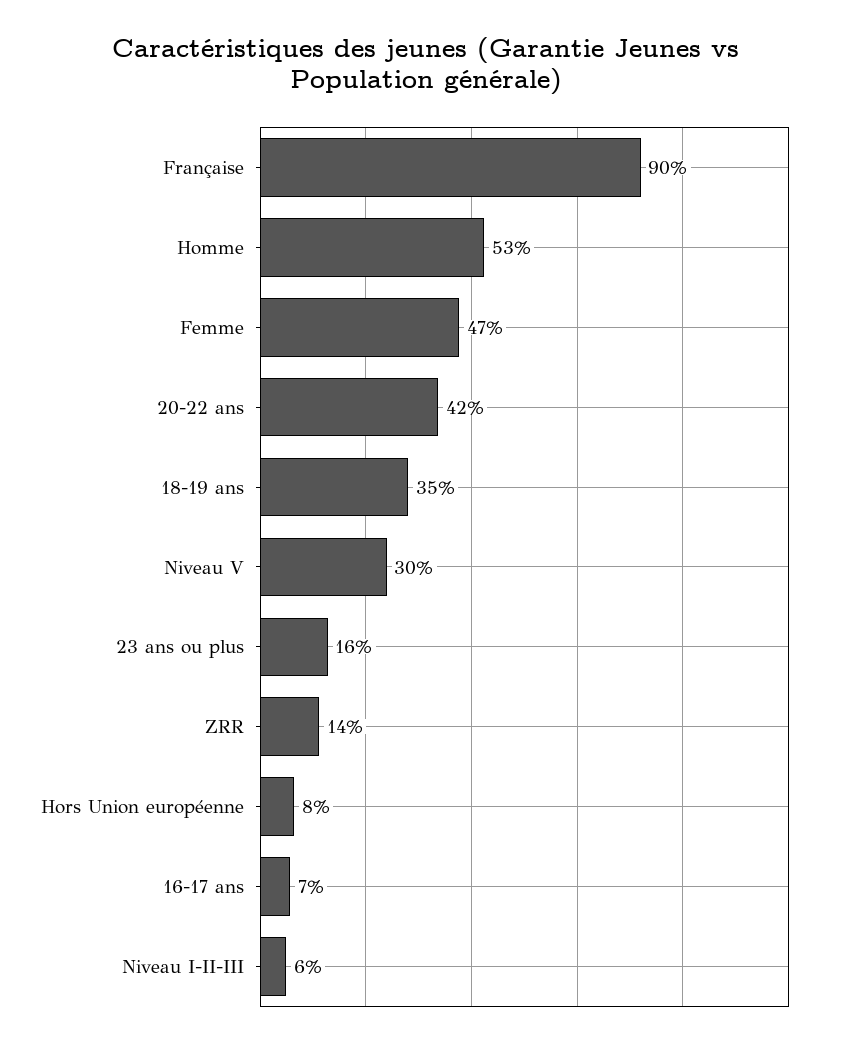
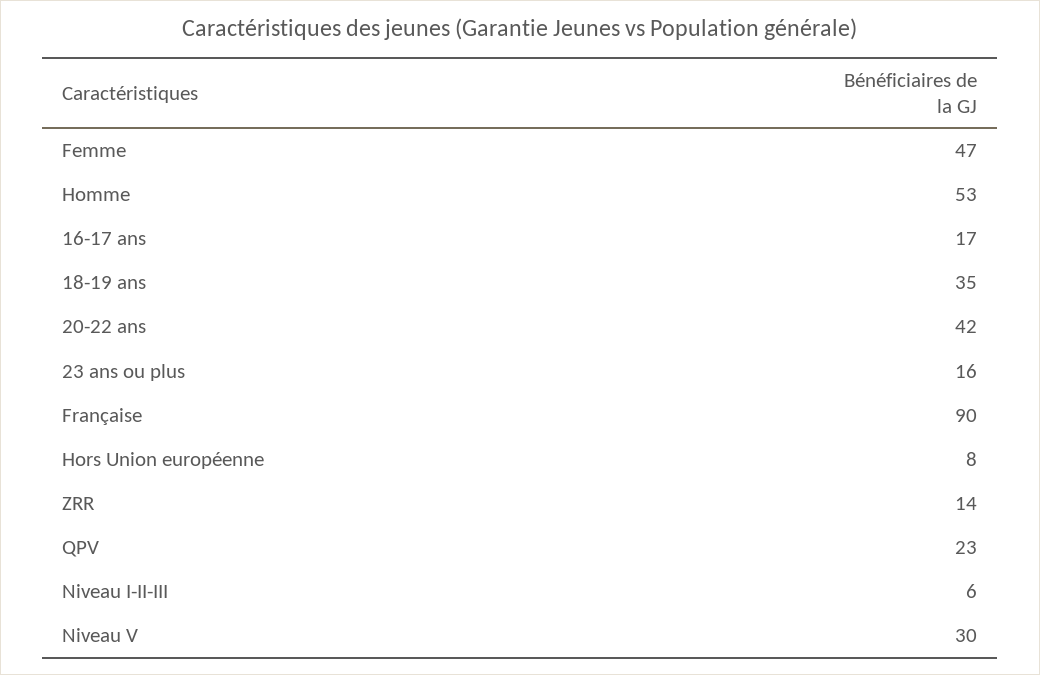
16-17 ans: 7 -> 17
QPV: none -> 23

